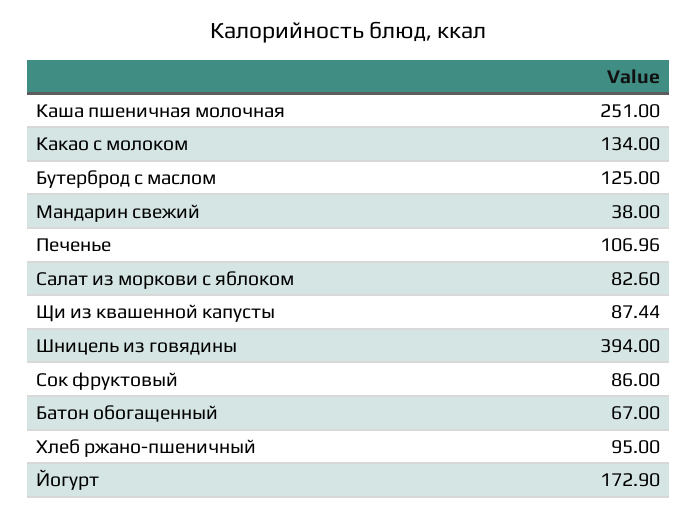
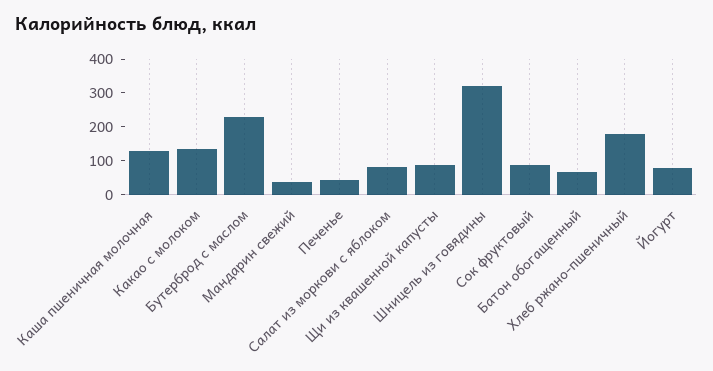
Каша пшеничная молочная: 251 -> 125
Бутерброд с маслом: 125 -> 225
Печенье: 106.96 -> 50
Шницель из говядины: 394 -> 325
Хлеб ржано-пшеничный: 95 -> 175
Йогурт: 172.9 -> 75

